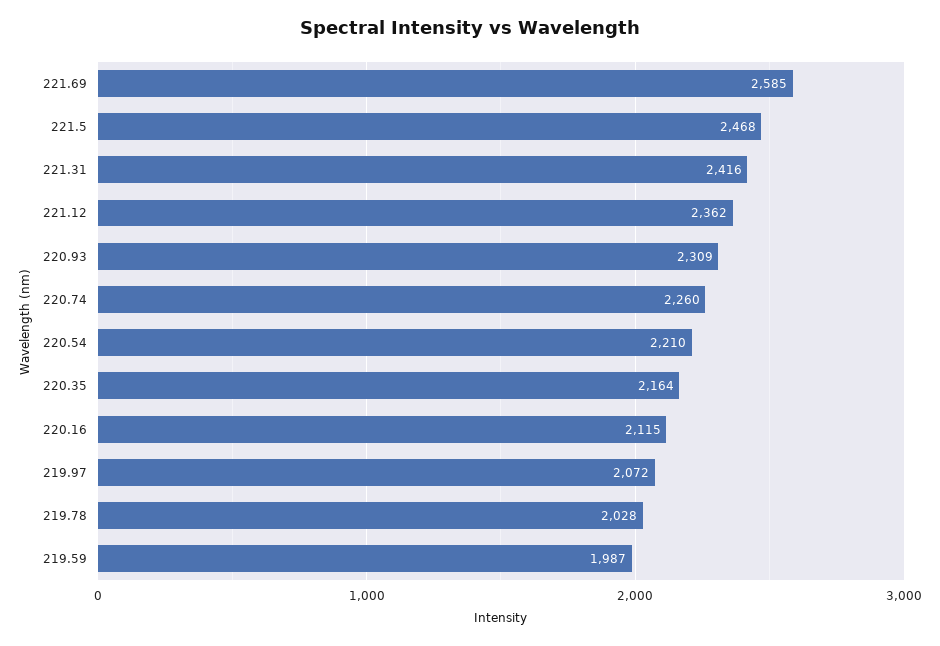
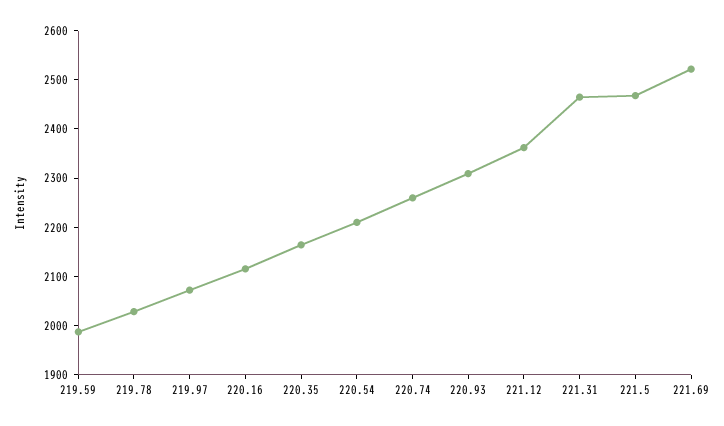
221.69: 2585 -> 2520
221.31: 2416 -> 2460

